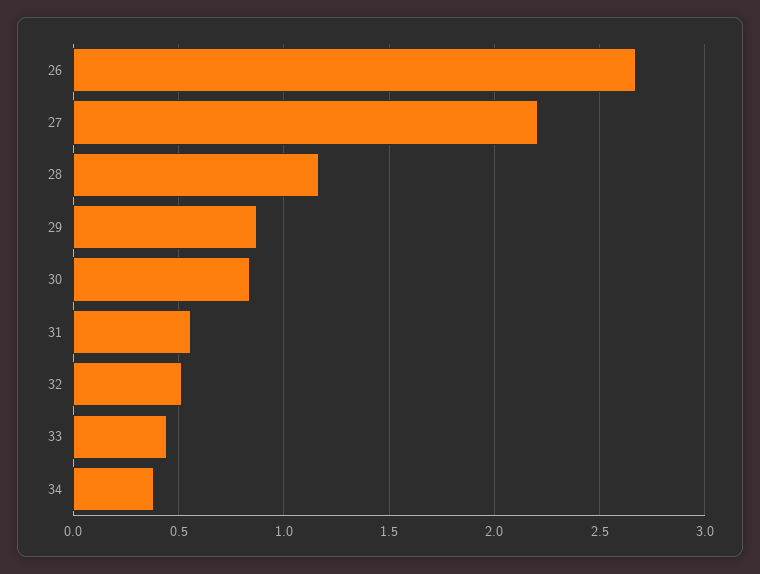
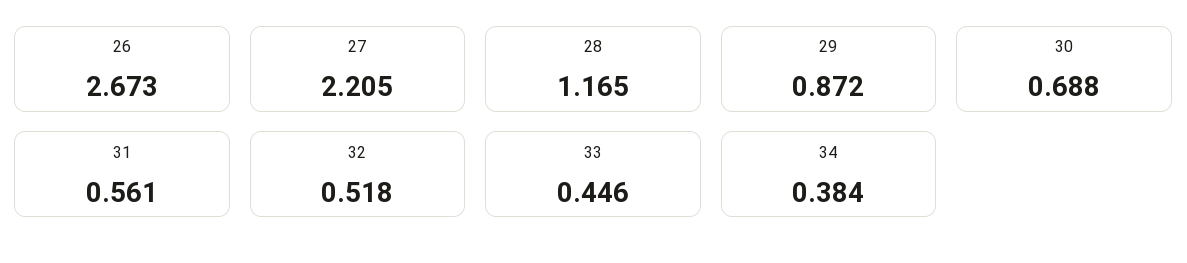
30: 0.85 -> 0.688

